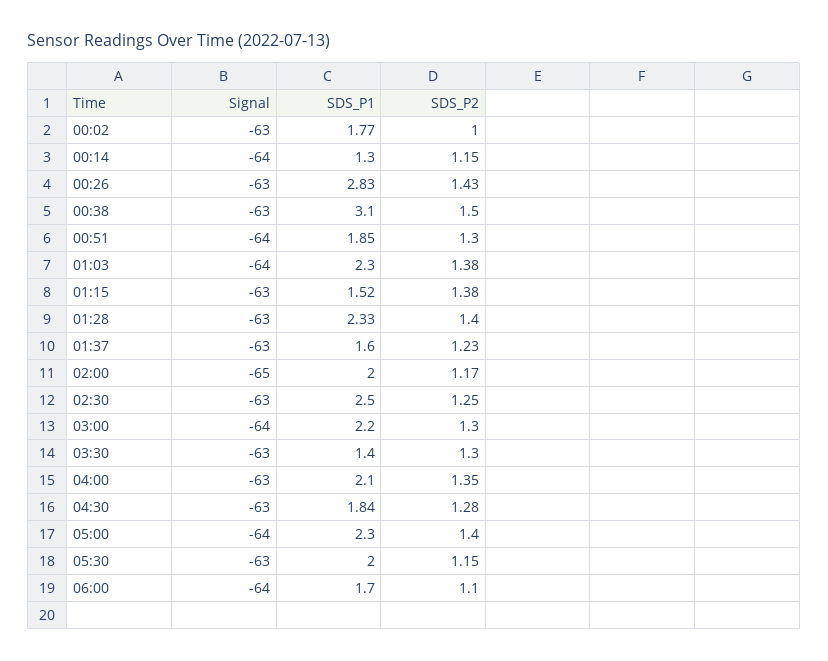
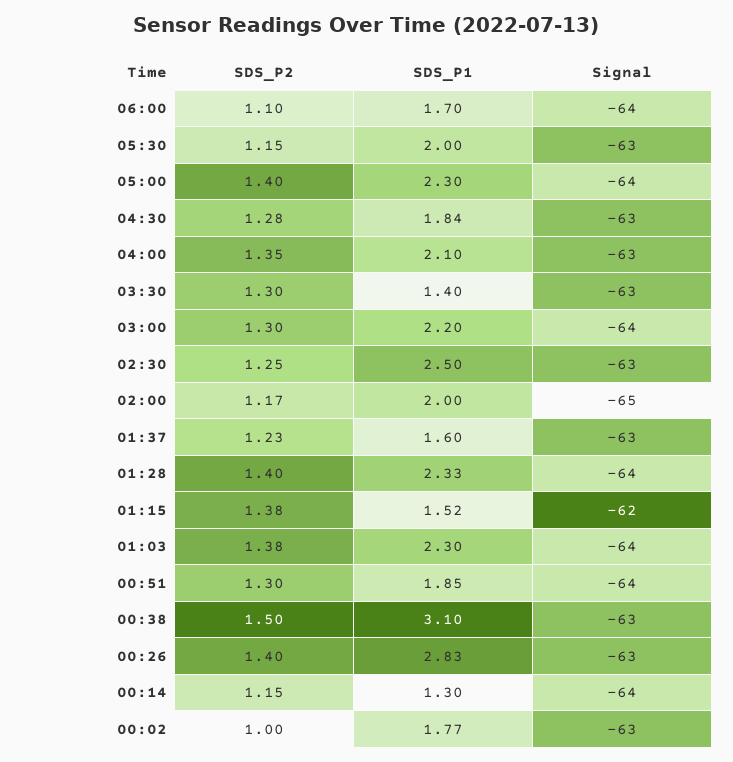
SDS_P2, 00:26: 1.43 -> 1.4
Signal, 01:15: -63 -> -62
Signal, 01:28: -63 -> -64

